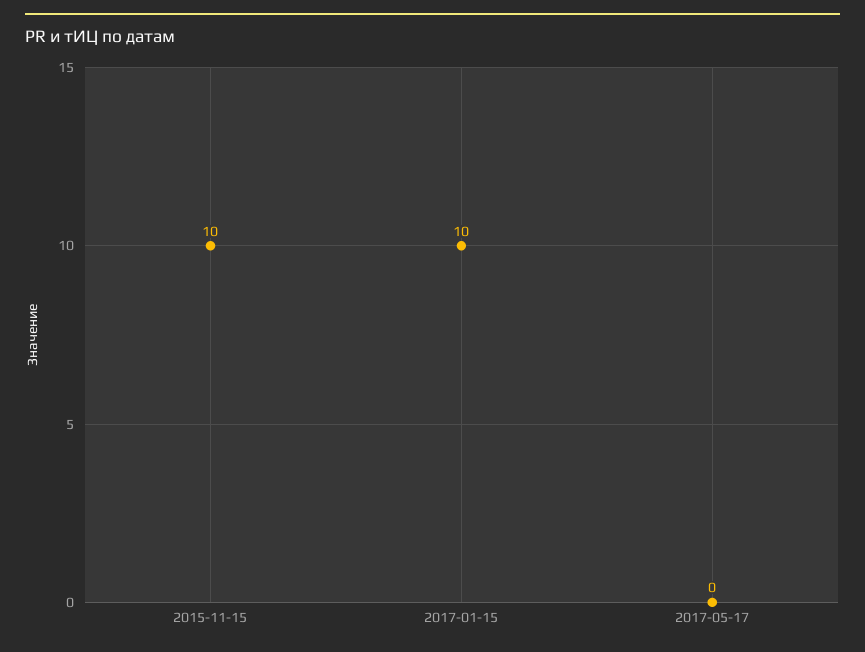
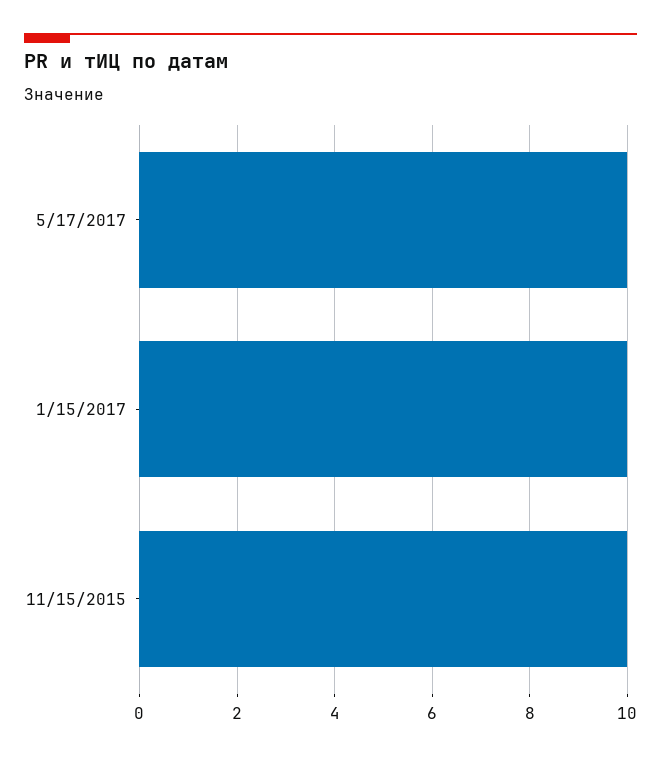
2017-05-17: 0 -> 10

